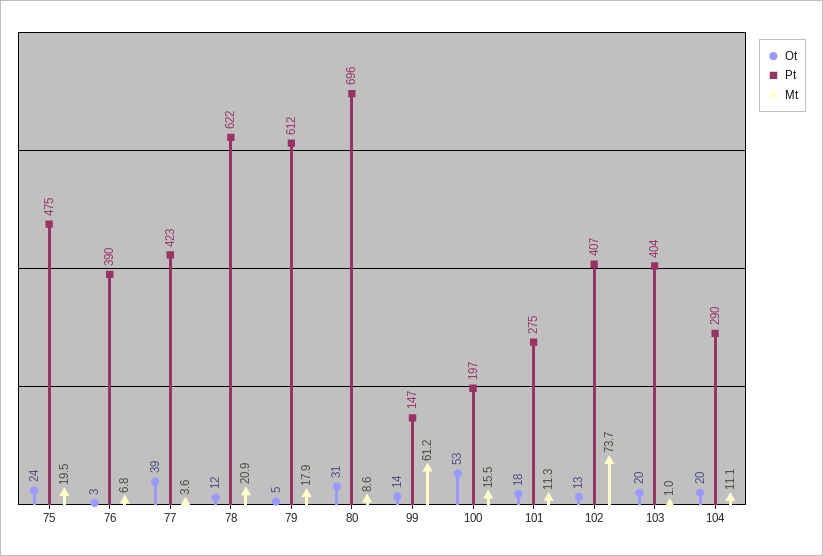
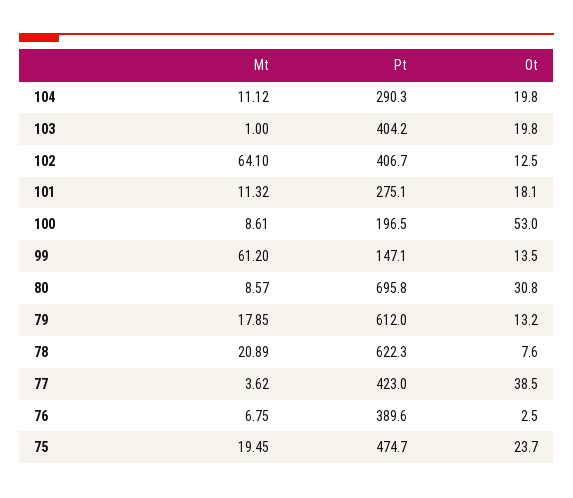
Ot, 78: 12 -> 7.6
Ot, 79: 5 -> 13.2
Mt, 100: 15.5 -> 8.61
Mt, 102: 73.7 -> 64.1

